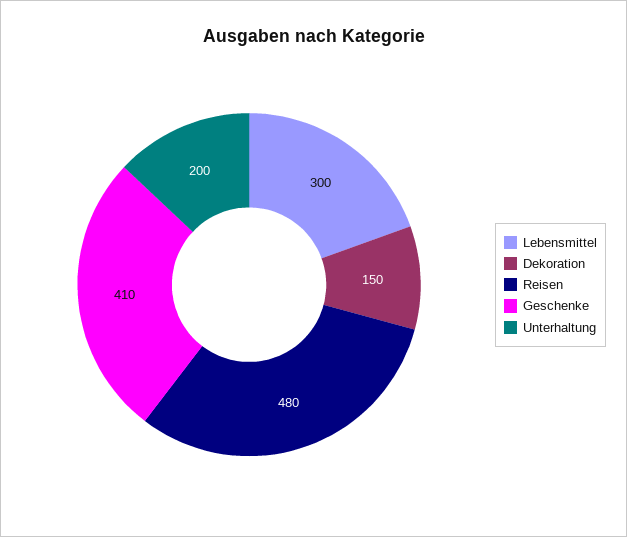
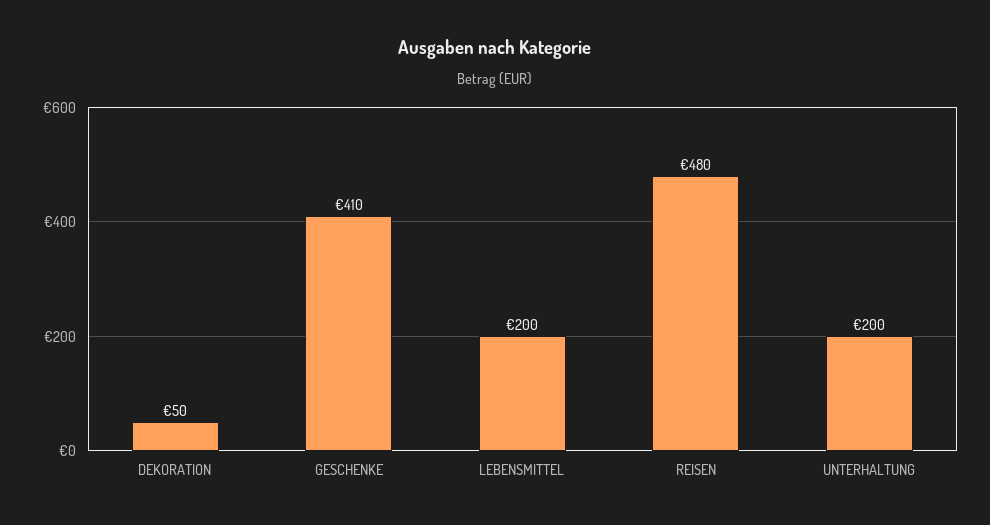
Lebensmittel: 300 -> 200
Dekoration: 150 -> 50

